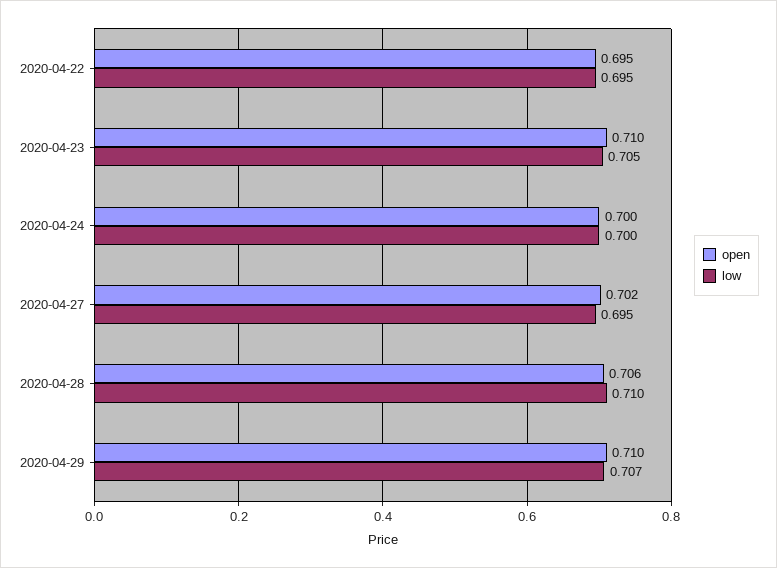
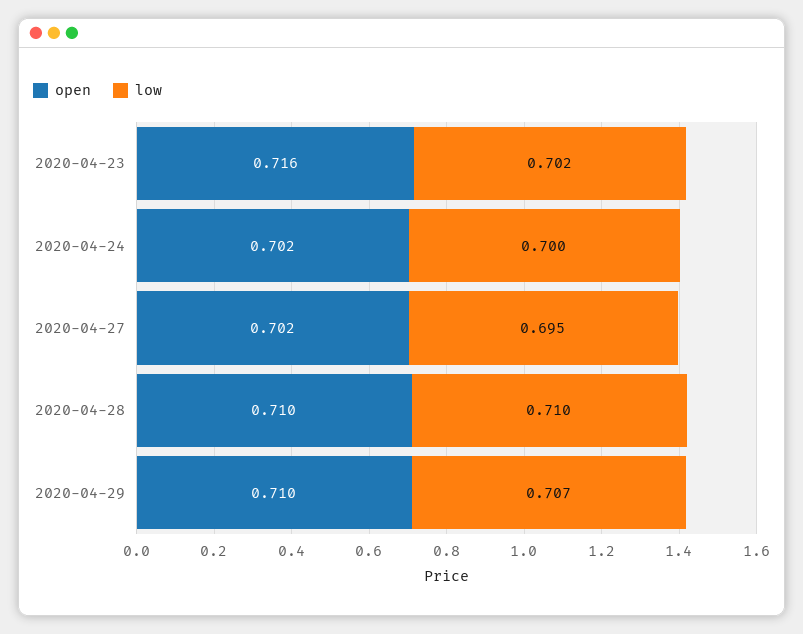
open, 2020-04-22: 0.695 -> none
low, 2020-04-22: 0.695 -> none
open, 2020-04-23: 0.71 -> 0.716
low, 2020-04-23: 0.705 -> 0.702
open, 2020-04-24: 0.7 -> 0.702
open, 2020-04-28: 0.706 -> 0.71

